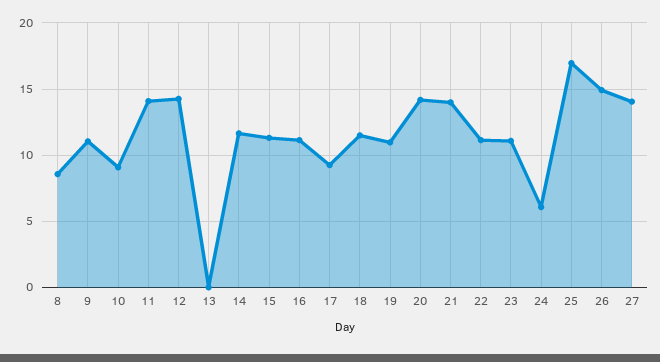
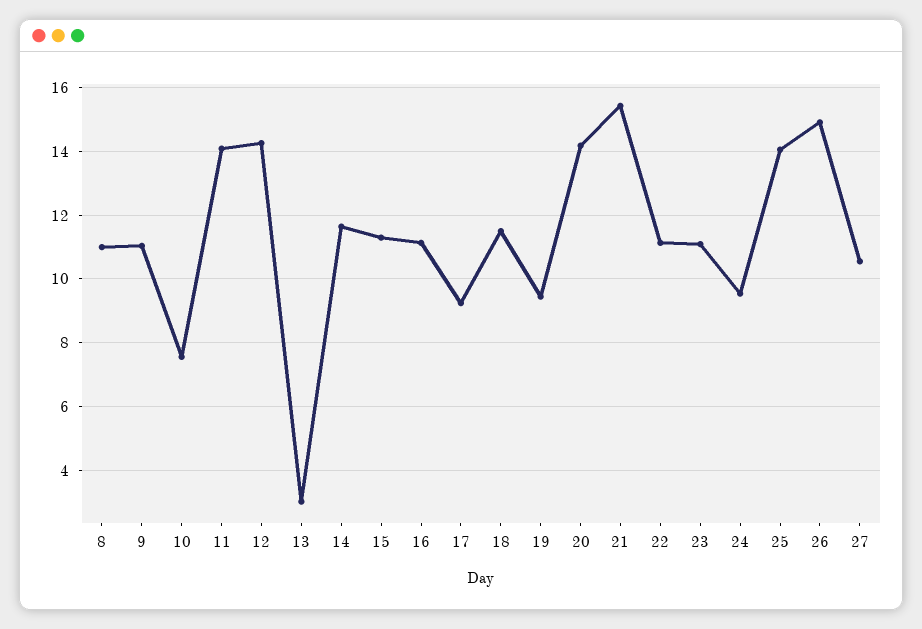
8: 8.5 -> 11
10: 9 -> 7.6
13: 0 -> 3
19: 11 -> 9.4
21: 14 -> 15.4
24: 6 -> 9.6
25: 17 -> 14
27: 14 -> 10.6

